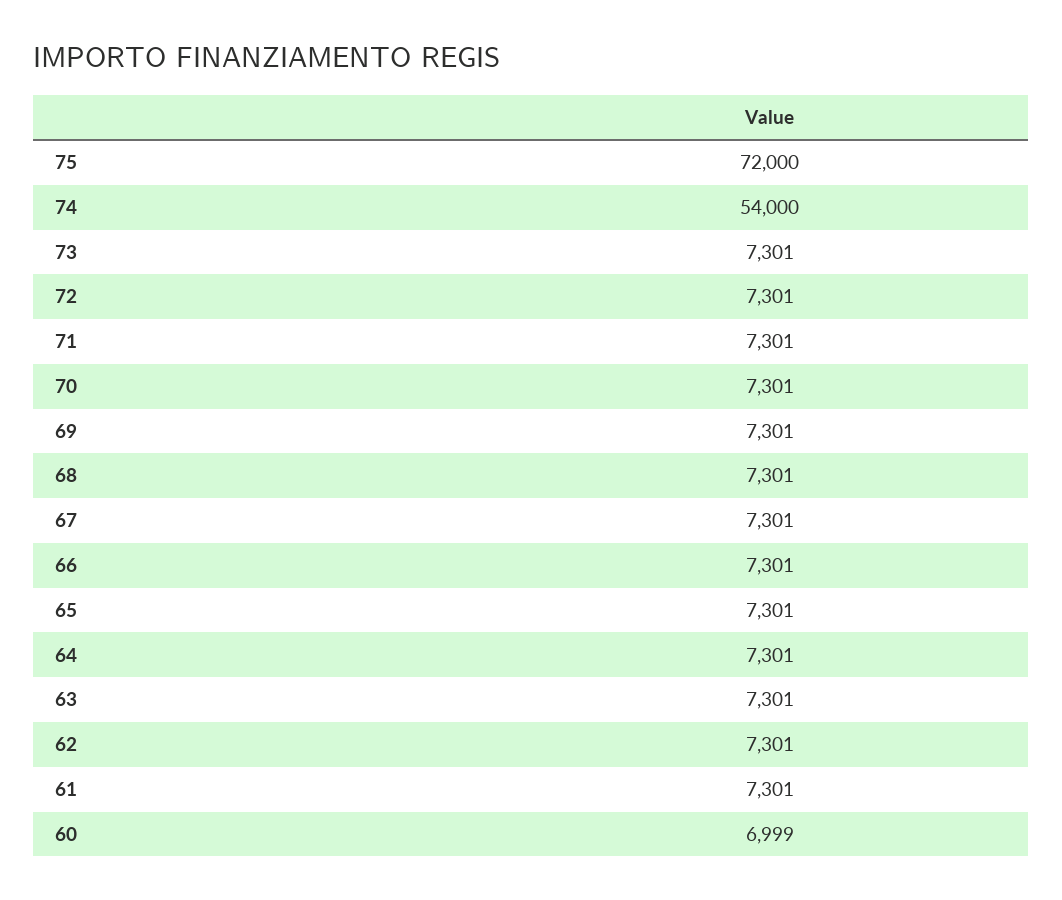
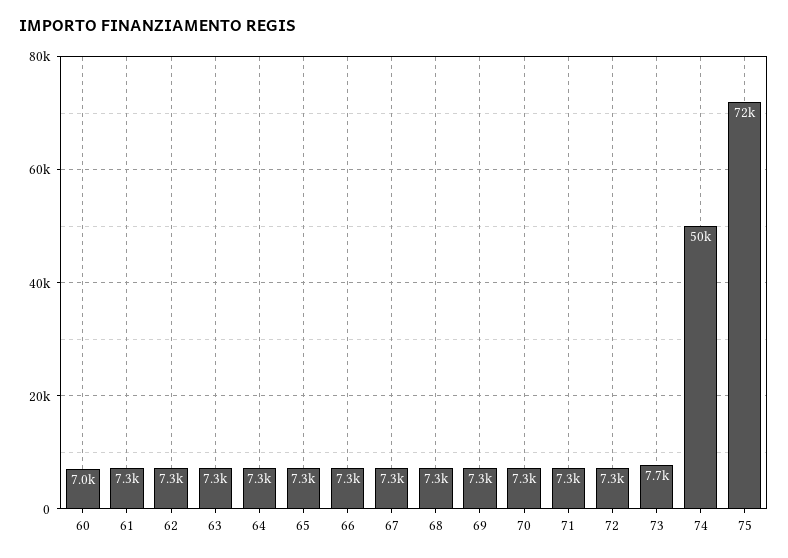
74: 54000 -> 50000
73: 7301 -> 7700

